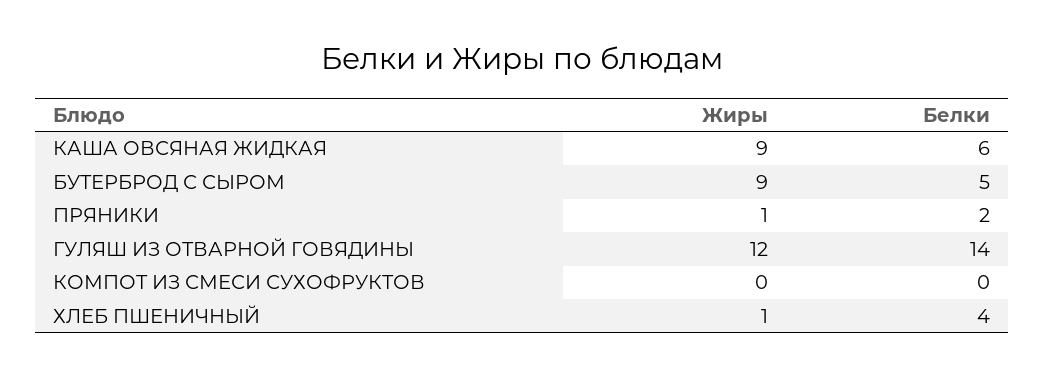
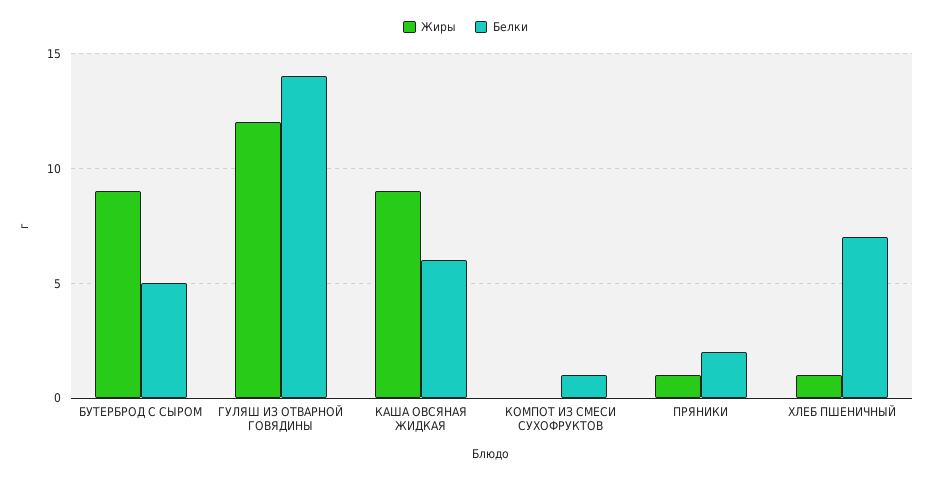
Белки, КОМПОТ ИЗ СМЕСИ СУХОФРУКТОВ: 0 -> 1
Белки, ХЛЕБ ПШЕНИЧНЫЙ: 4 -> 7

